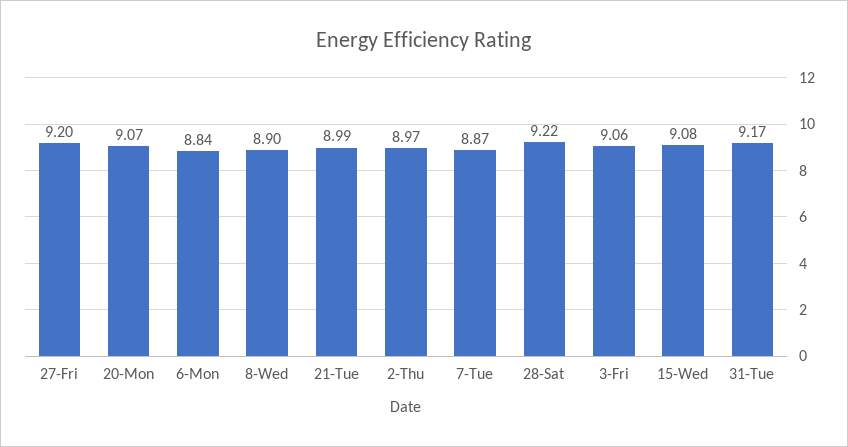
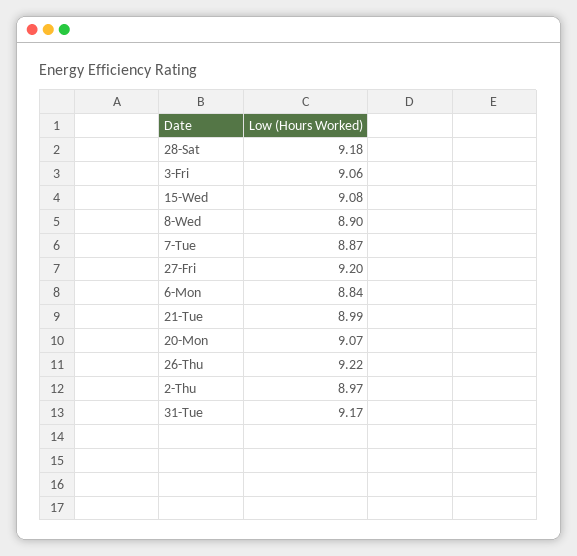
28-Sat: 9.22 -> 9.18
26-Thu: none -> 9.22

